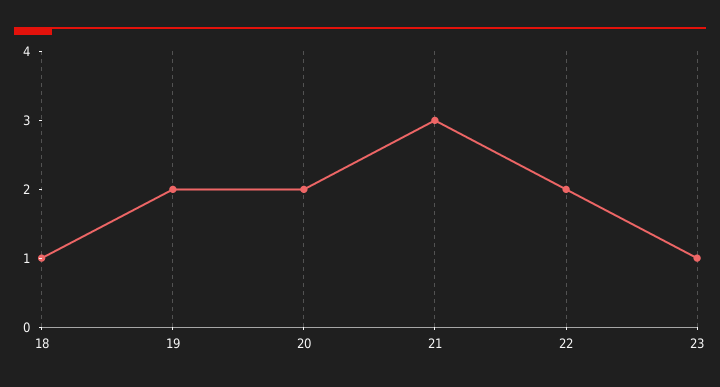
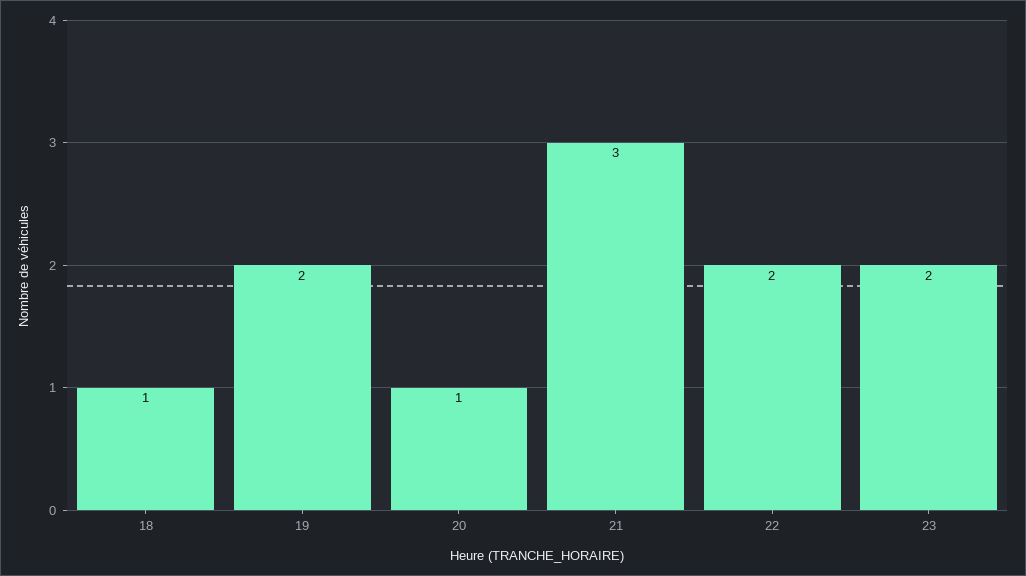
20: 2 -> 1
23: 1 -> 2

